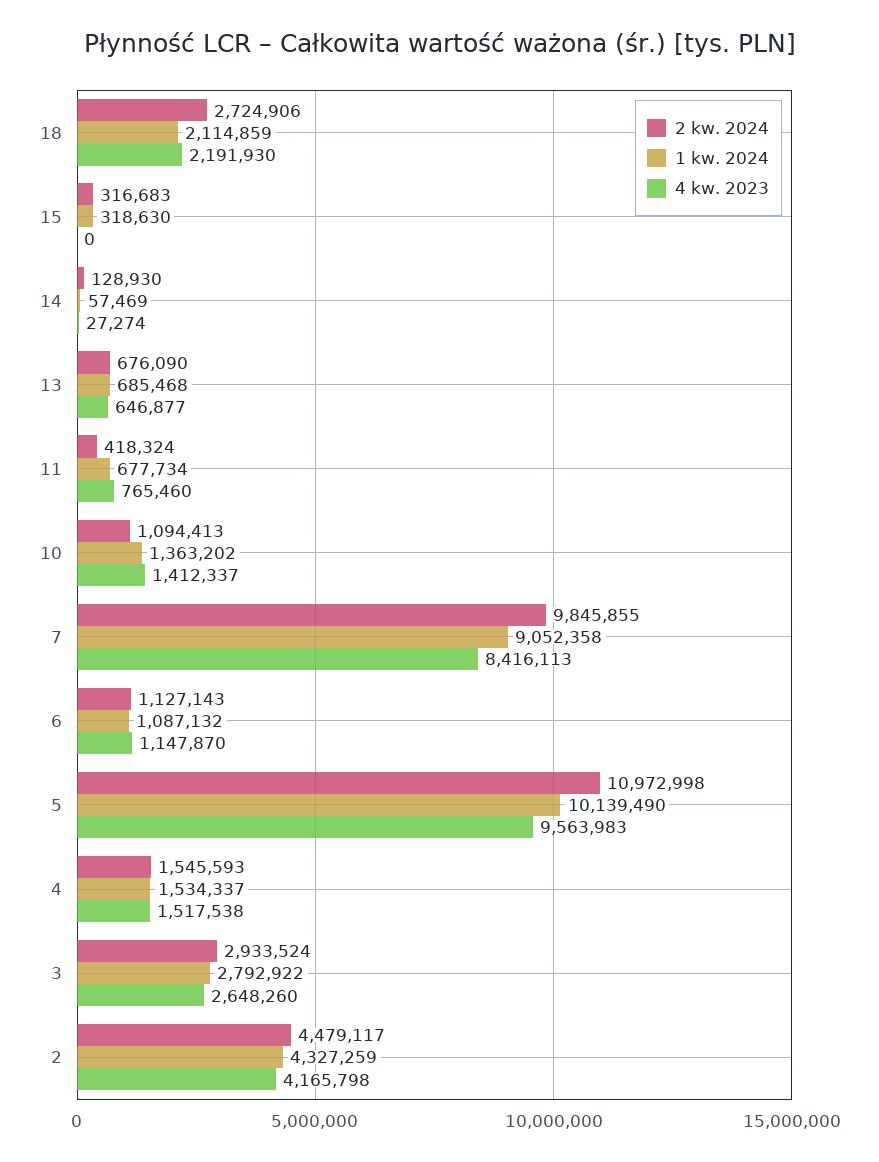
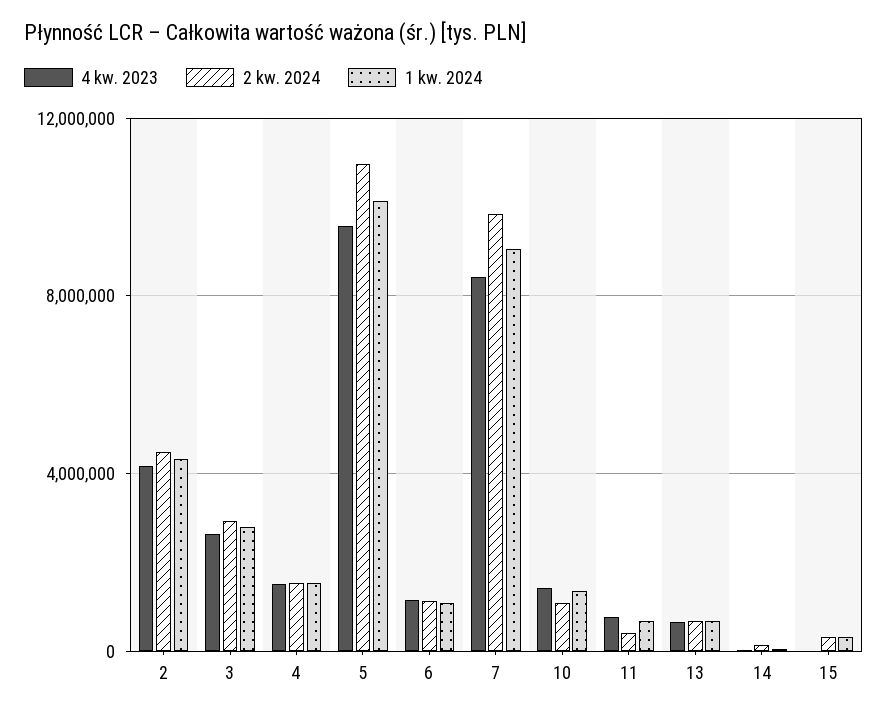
2 kw. 2024, 18: 2724906 -> none
1 kw. 2024, 18: 2114859 -> none
4 kw. 2023, 18: 2191930 -> none

